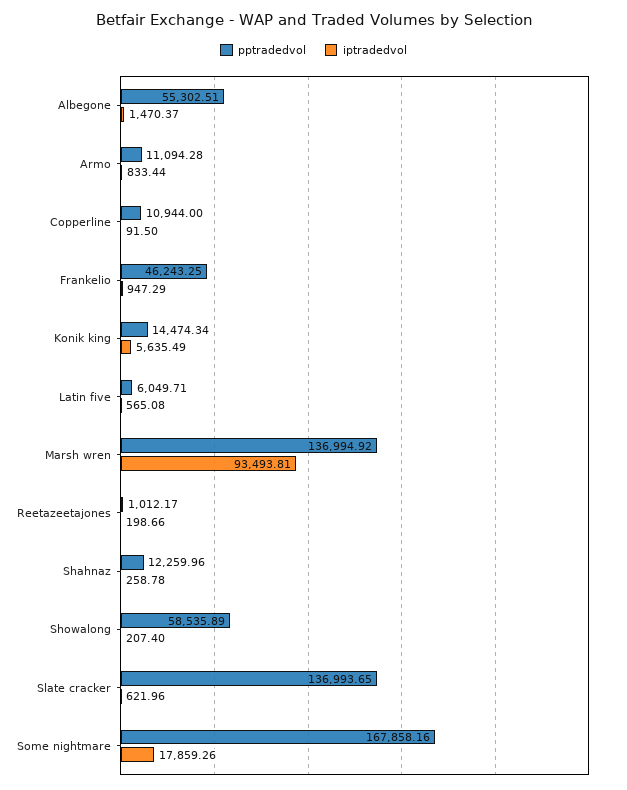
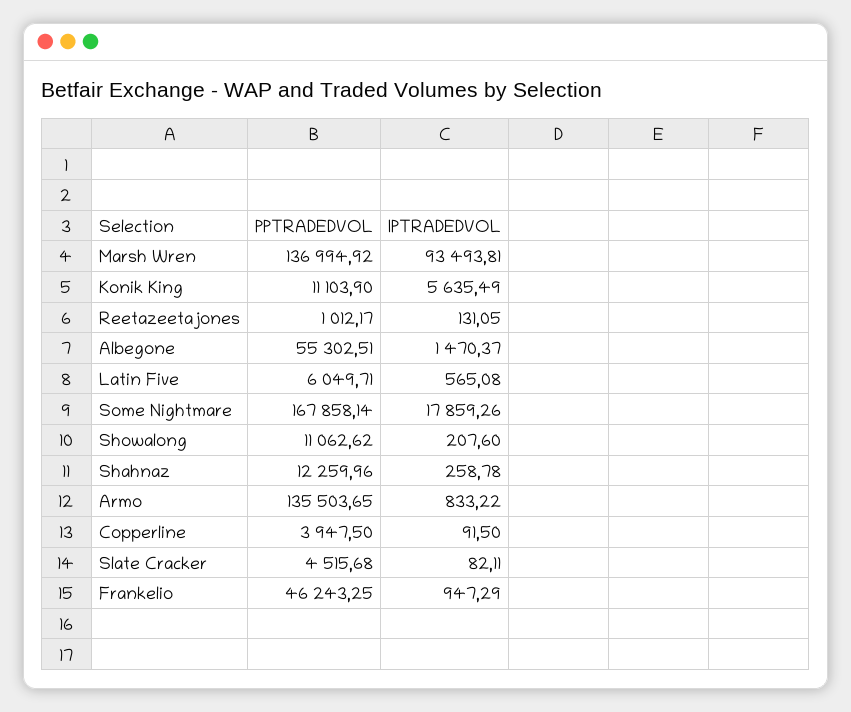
pptradedvol, Armo: 11094.28 -> 135503.65
iptradedvol, Armo: 833.44 -> 833.22
pptradedvol, Copperline: 10944 -> 3947.5
pptradedvol, Konik king: 14474.34 -> 11103.9
iptradedvol, Reetazeetajones: 198.66 -> 131.05
pptradedvol, Showalong: 58535.89 -> 11062.62
iptradedvol, Showalong: 207.4 -> 207.6
pptradedvol, Slate cracker: 136993.65 -> 4515.68
iptradedvol, Slate cracker: 621.96 -> 82.11
pptradedvol, Some nightmare: 167858.16 -> 167858.14

